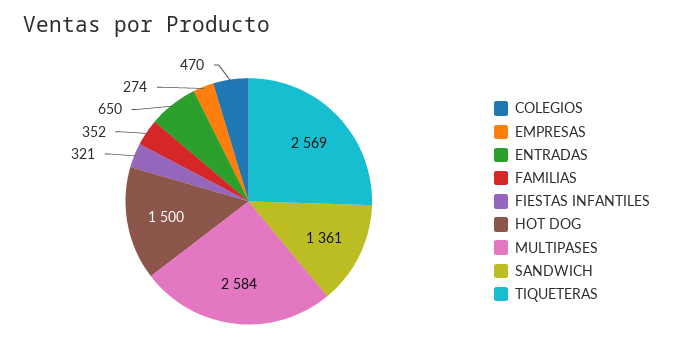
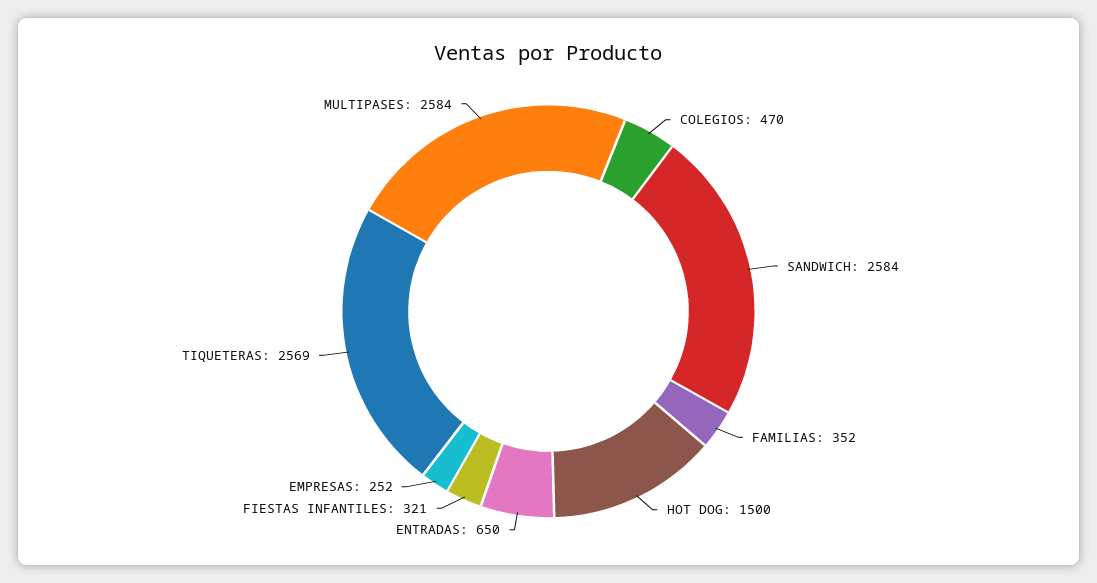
EMPRESAS: 274 -> 252
SANDWICH: 1361 -> 2584

